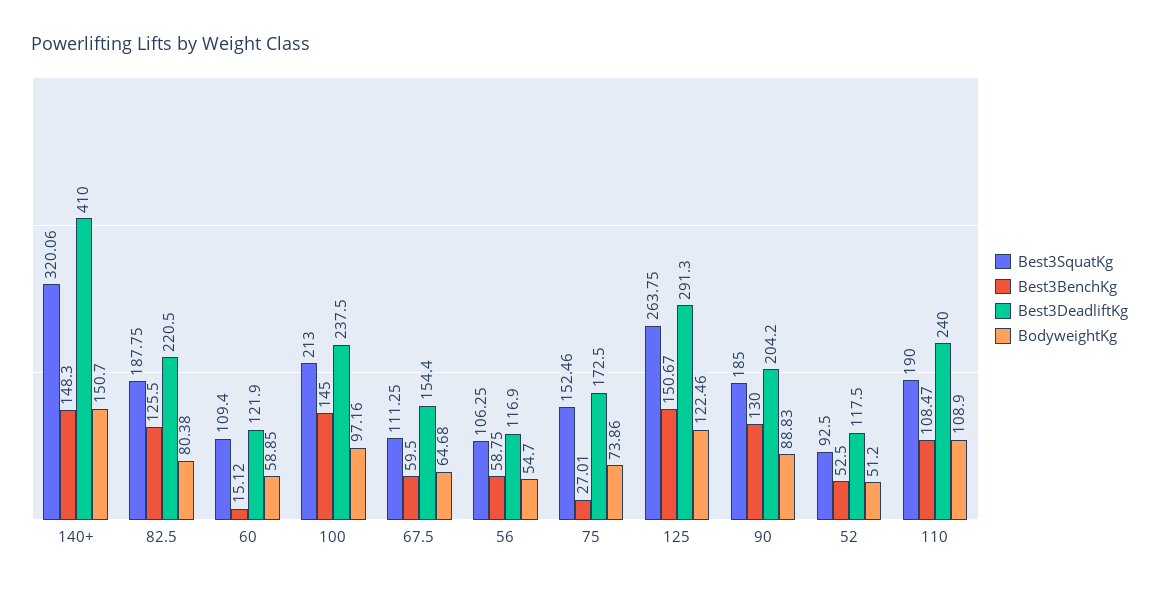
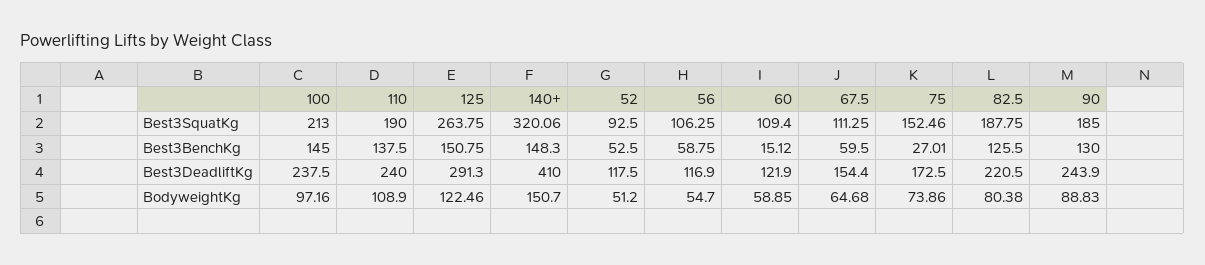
Best3BenchKg, 125: 150.67 -> 150.75
Best3DeadliftKg, 90: 204.2 -> 243.9
Best3BenchKg, 110: 108.47 -> 137.5

